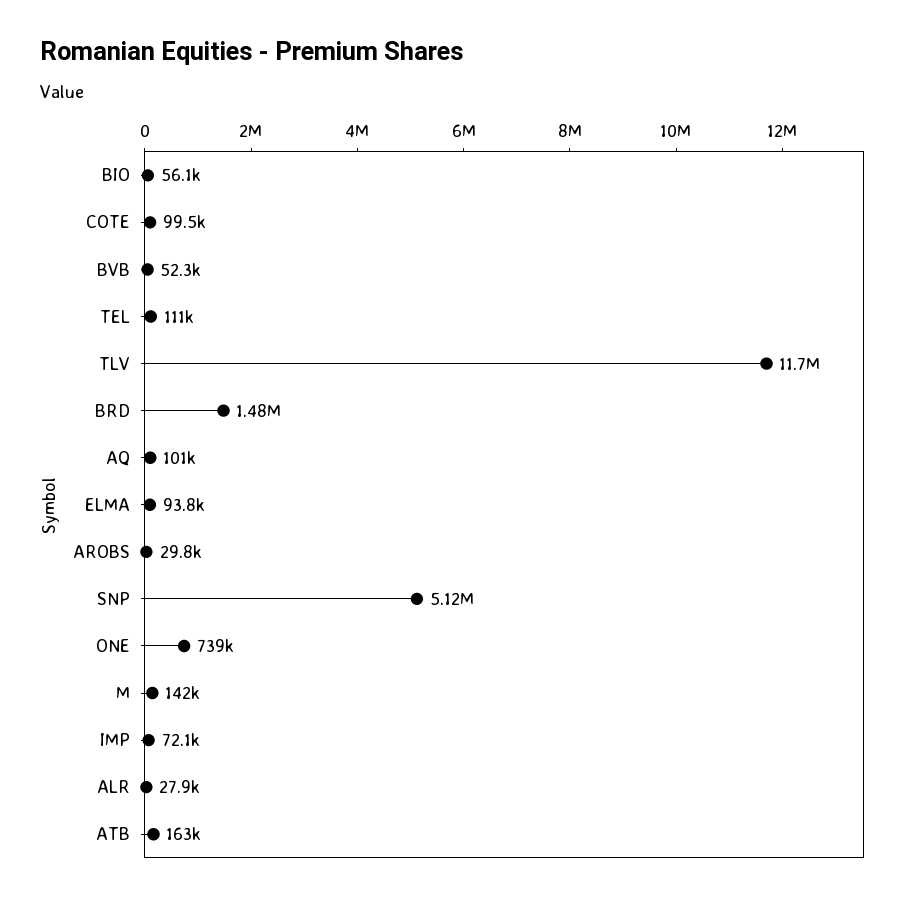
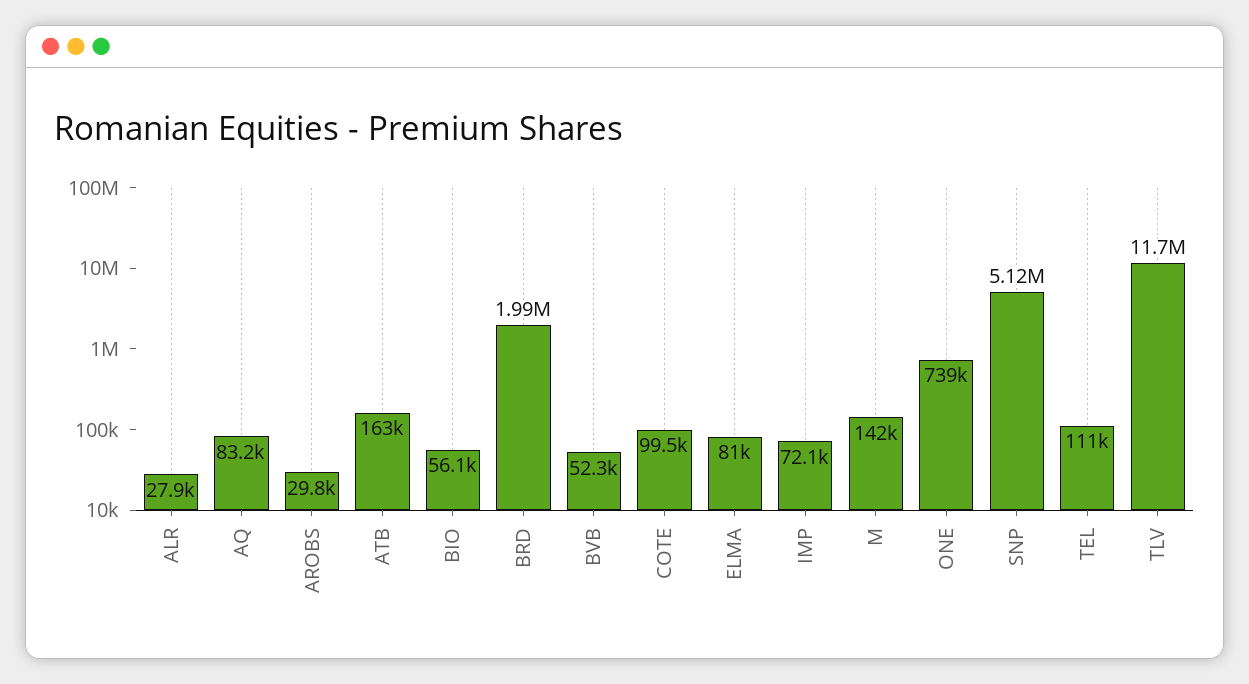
BRD: 1480000 -> 1990000
AQ: 101000 -> 83200
ELMA: 93800 -> 81000

